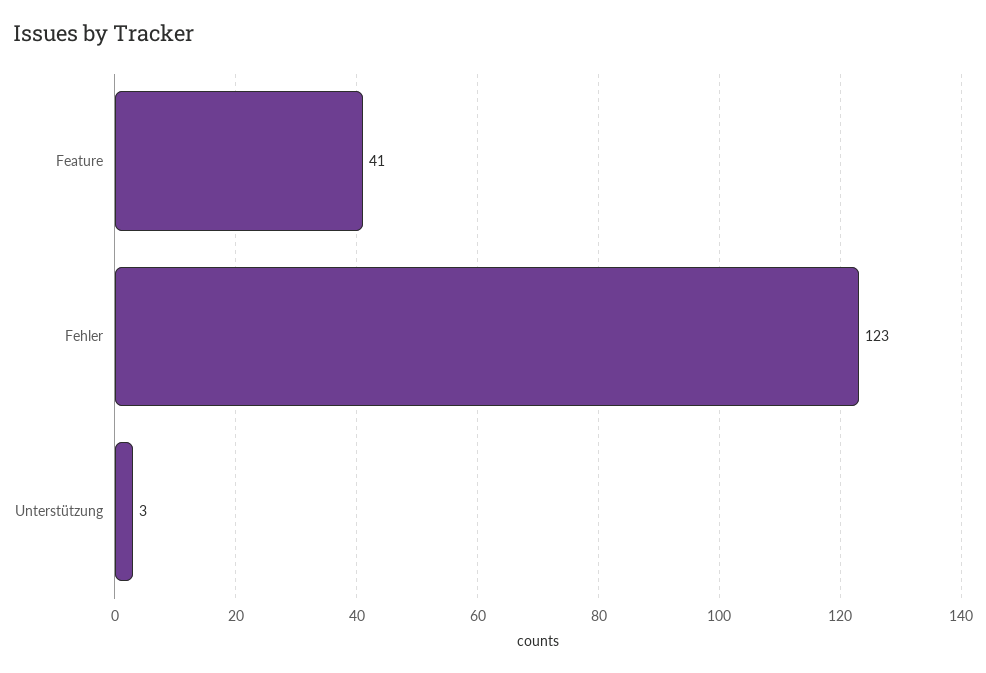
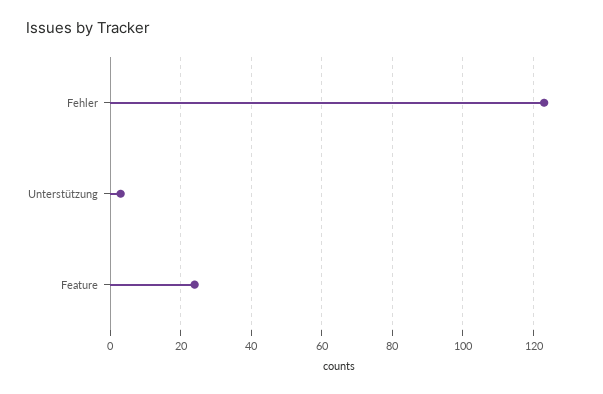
Feature: 41 -> 25

